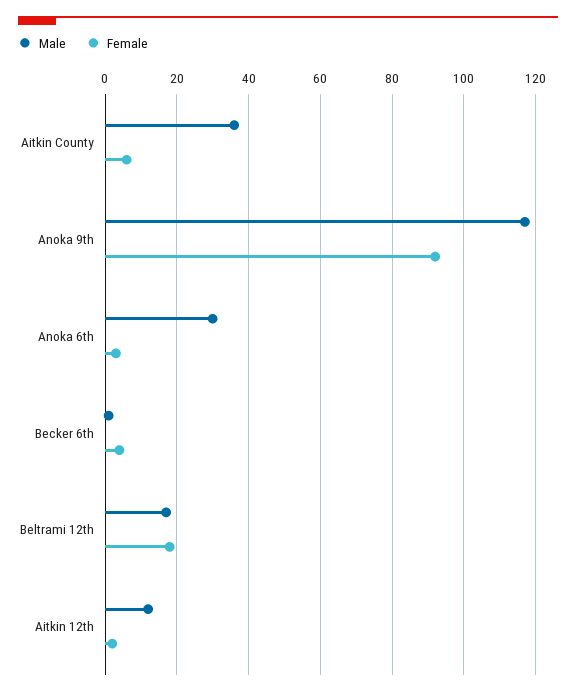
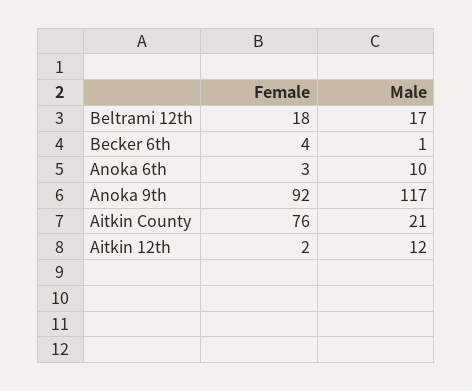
Male, Aitkin County: 35 -> 21
Female, Aitkin County: 5 -> 76
Male, Anoka 6th: 30 -> 10

